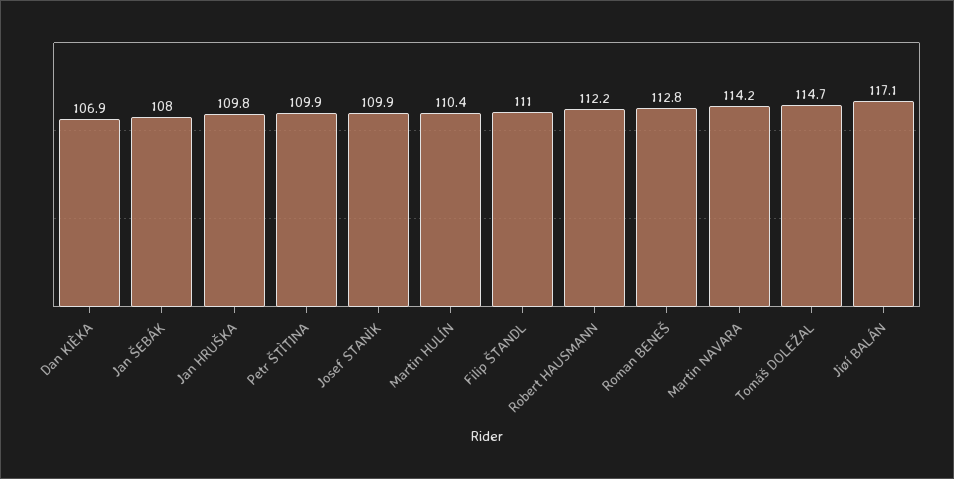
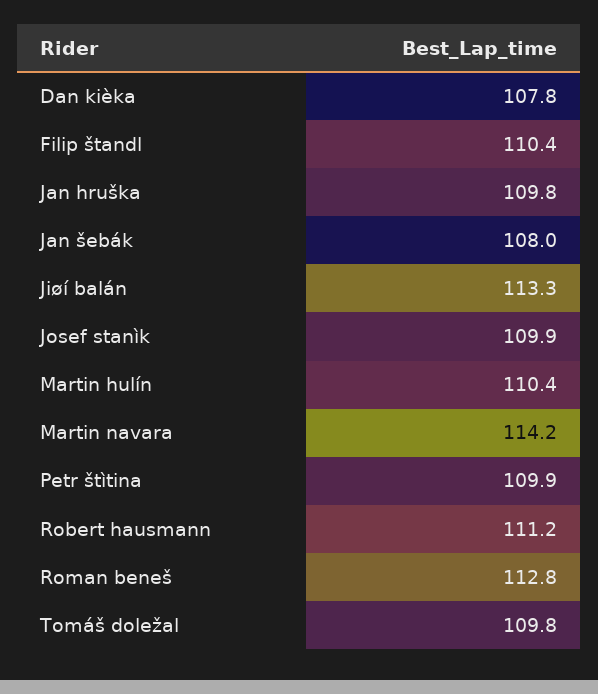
Dan KIÈKA: 106.9 -> 107.8
Filip ŠTANDL: 111 -> 110.4
Robert HAUSMANN: 112.2 -> 111.2
Tomáš DOLEŽAL: 114.7 -> 109.8
Jiøí BALÁN: 117.1 -> 113.3

